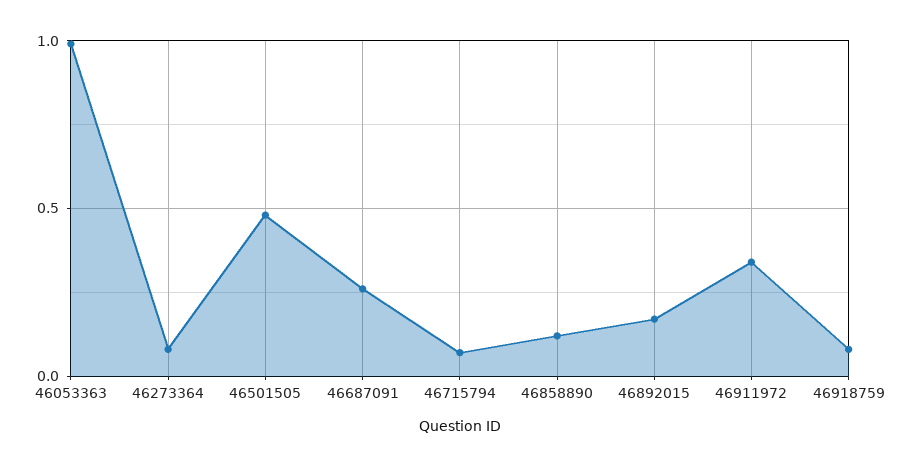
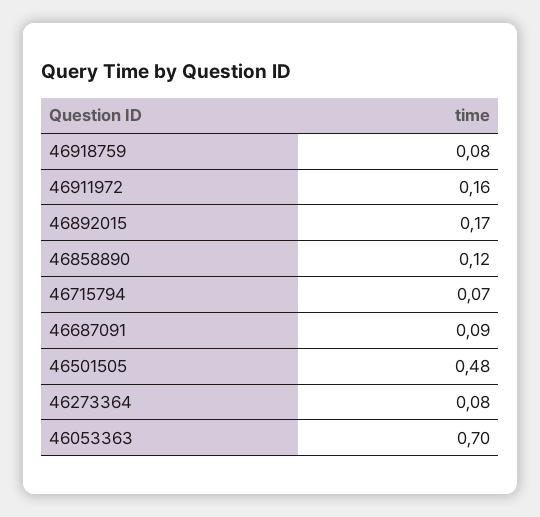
46053363: 1 -> 0.7
46687091: 0.25 -> 0.09
46911972: 0.35 -> 0.16

